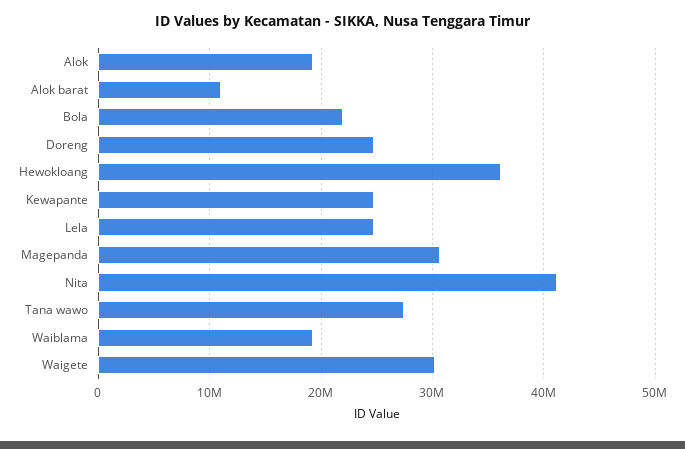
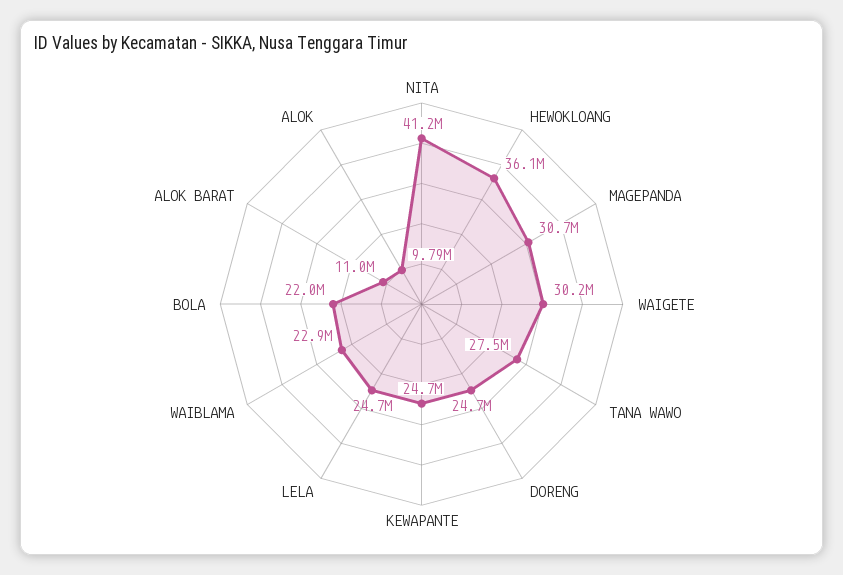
Alok: 19000000 -> 9790000
Waiblama: 19000000 -> 22900000

